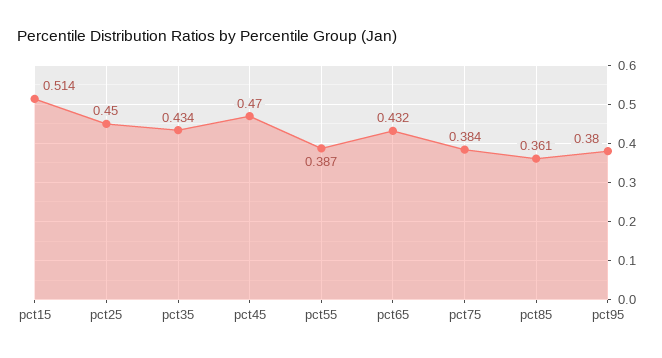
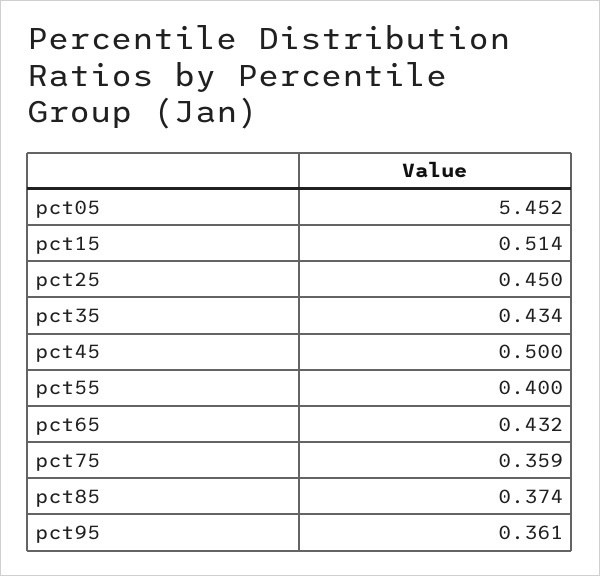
pct45: 0.47 -> 0.5
pct55: 0.387 -> 0.4
pct75: 0.384 -> 0.359
pct85: 0.361 -> 0.374
pct95: 0.38 -> 0.361
pct05: none -> 5.452

